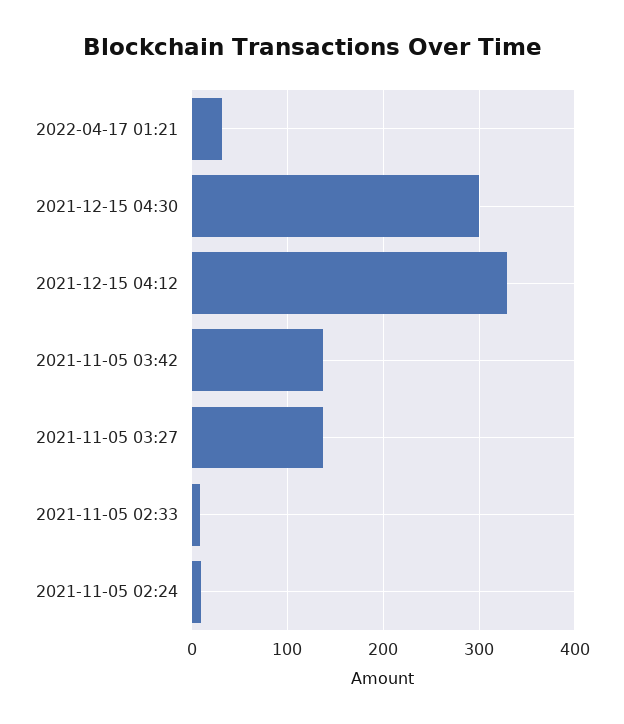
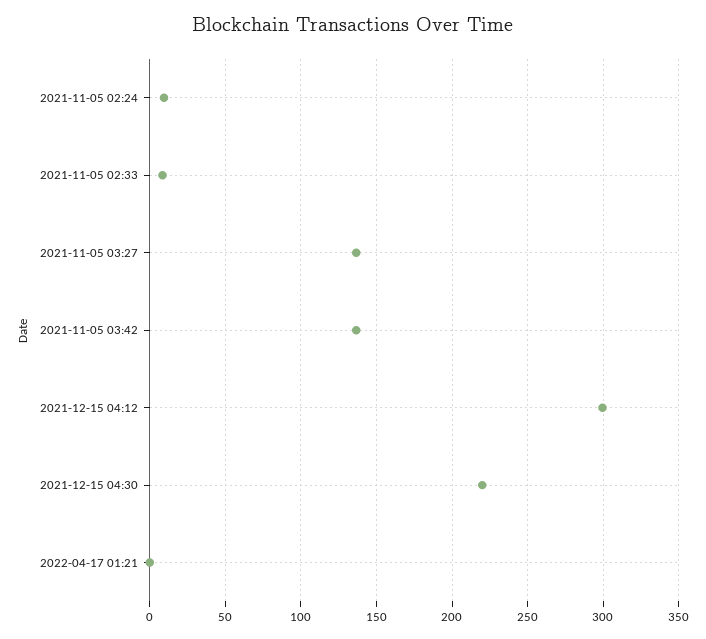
2022-04-17 01:21: 30 -> 0
2021-12-15 04:30: 300 -> 220
2021-12-15 04:12: 330 -> 300

